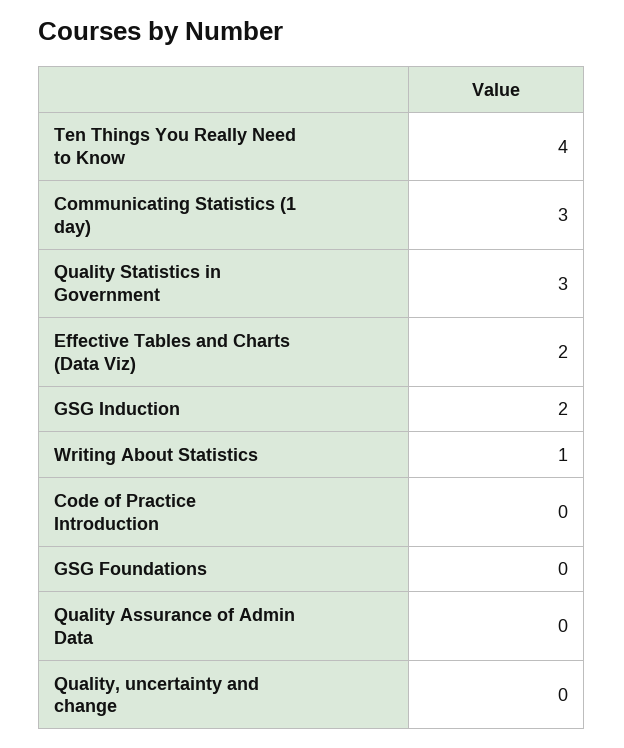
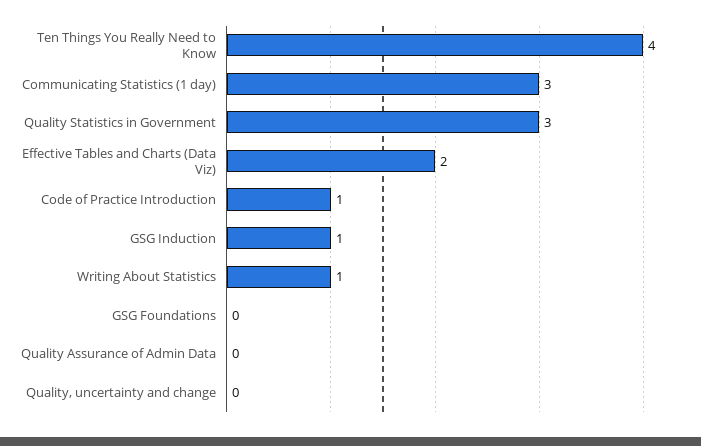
GSG Induction: 2 -> 1
Code of Practice Introduction: 0 -> 1

